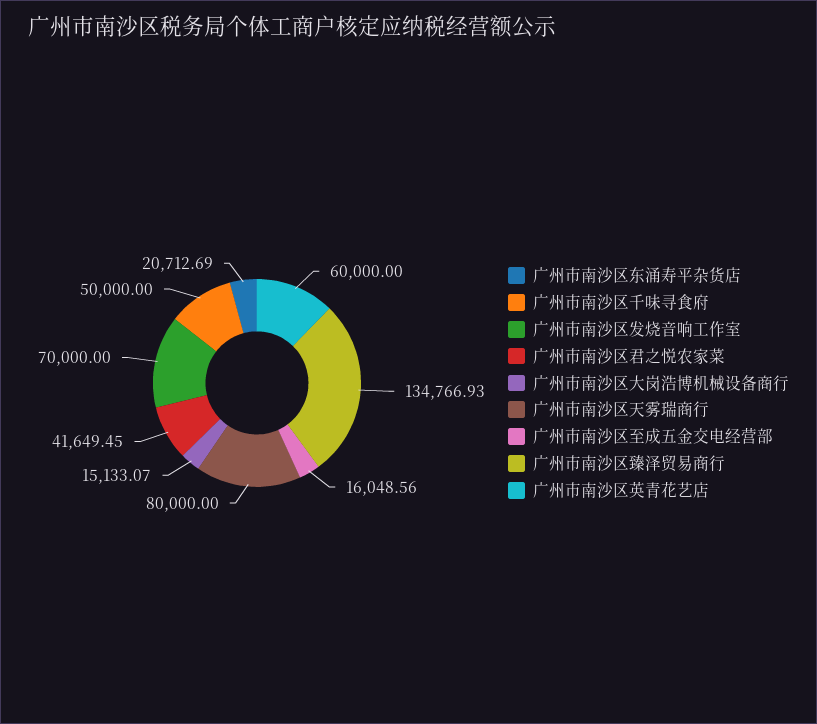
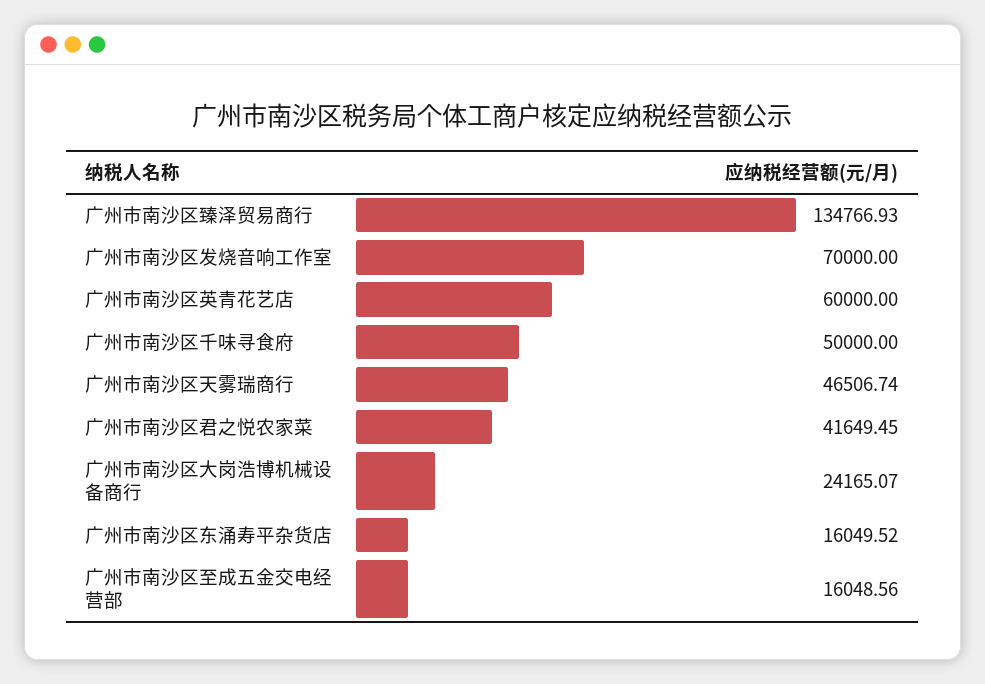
广州市南沙区东涌寿平杂货店: 20712.69 -> 16049.52
广州市南沙区大岗浩博机械设备商行: 15133.07 -> 24165.07
广州市南沙区天雾瑞商行: 80000 -> 46506.74

